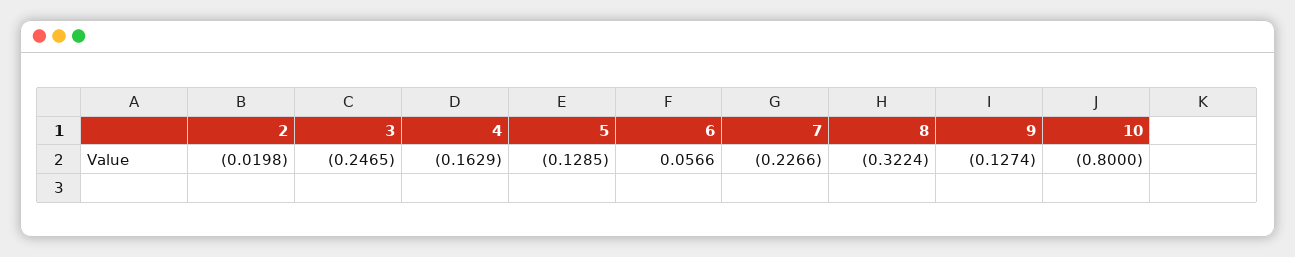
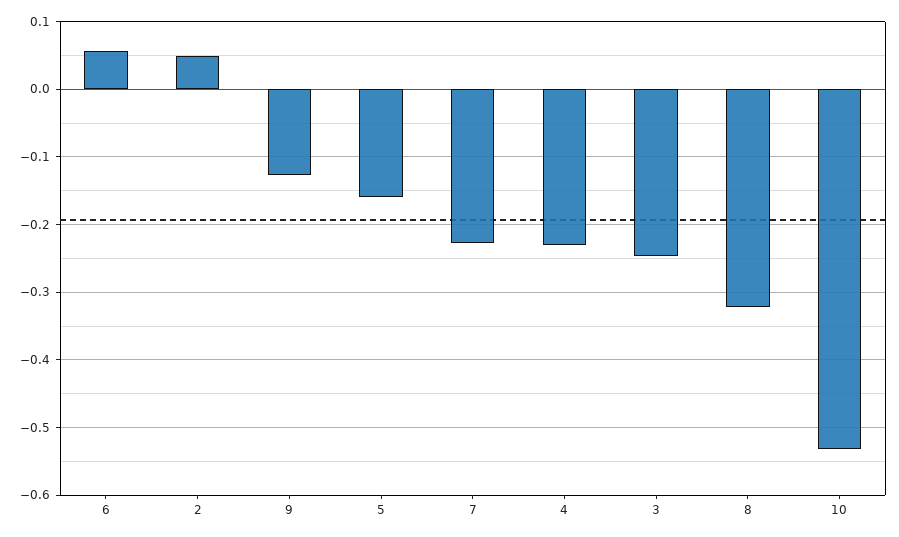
2: -0.0198 -> 0.05
4: -0.1629 -> -0.23
5: -0.1285 -> -0.16
10: -0.8 -> -0.53

